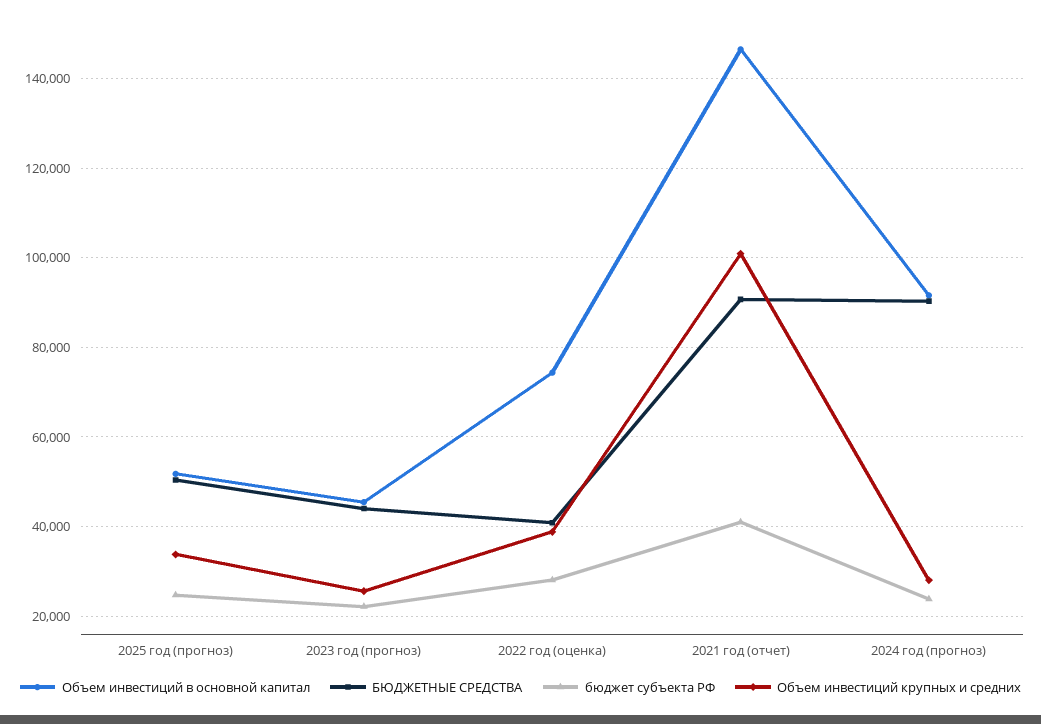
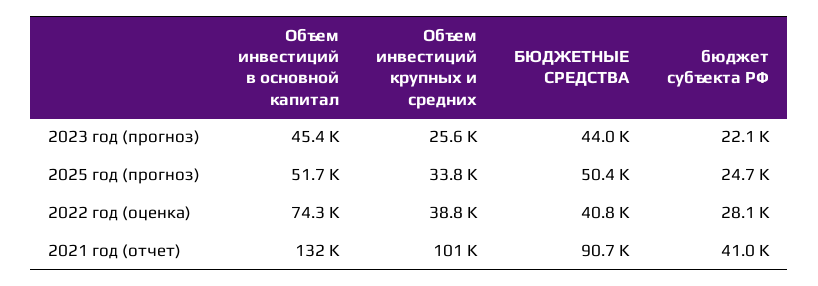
Объем инвестиций в основной капитал, 2021 год (отчет): 146000 -> 132000
Объем инвестиций в основной капитал, 2024 год (прогноз): 92000 -> none
БЮДЖЕТНЫЕ СРЕДСТВА, 2024 год (прогноз): 90000 -> none
бюджет субъекта РФ, 2024 год (прогноз): 24000 -> none
Объем инвестиций крупных и средних, 2024 год (прогноз): 28000 -> none

